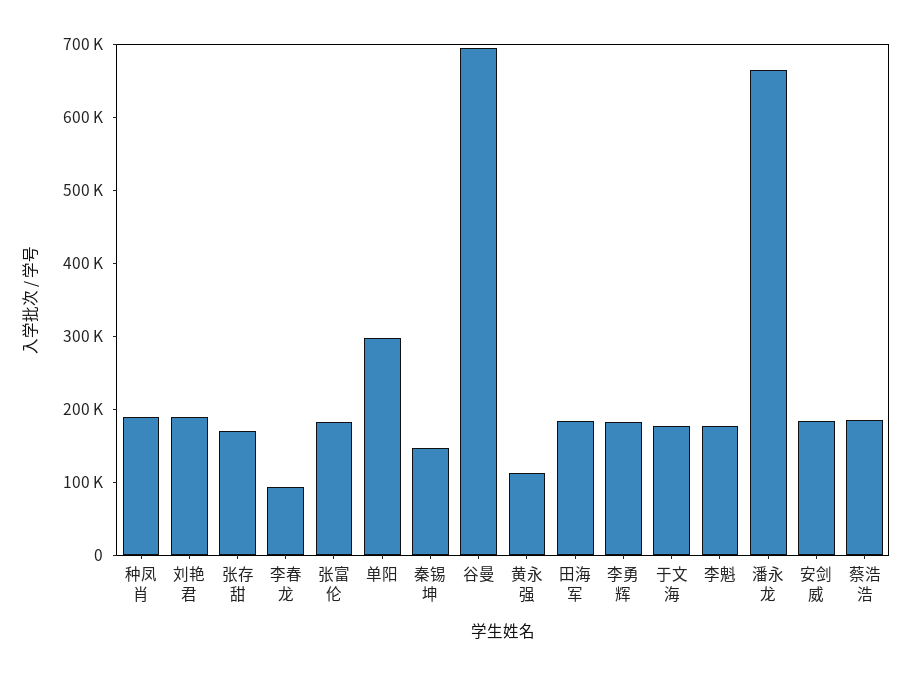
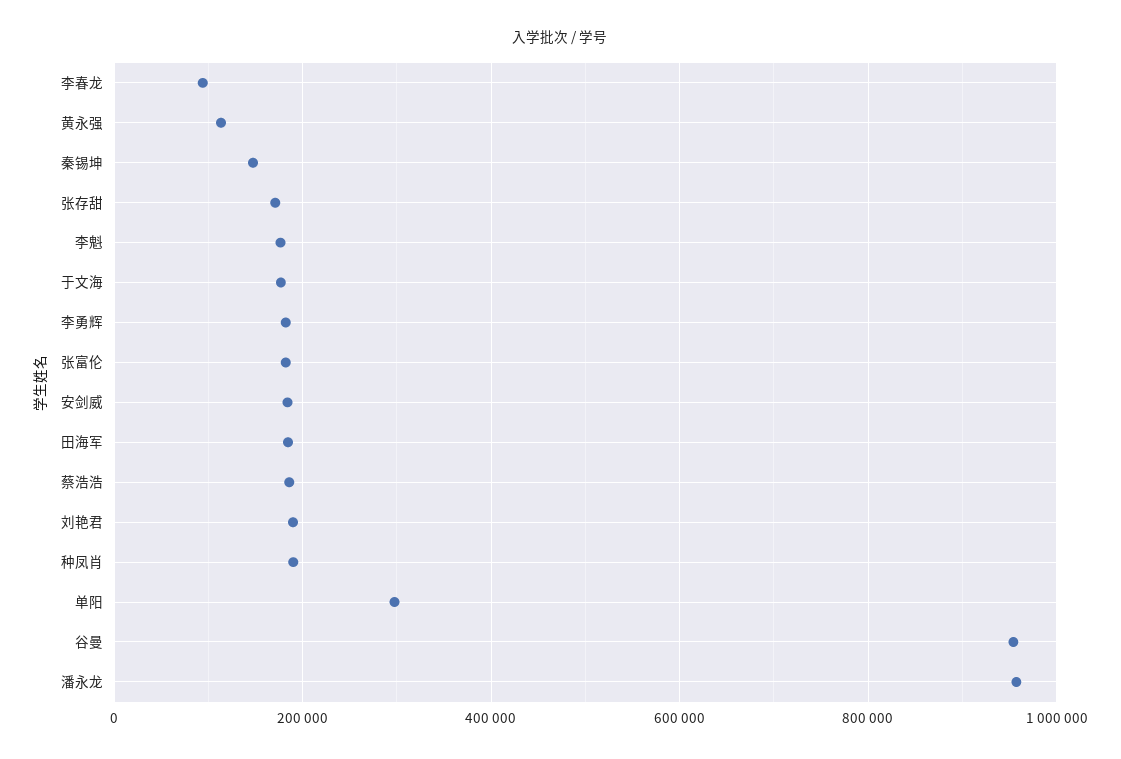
谷曼: 700000 -> 960000
潘永龙: 660000 -> 960000

